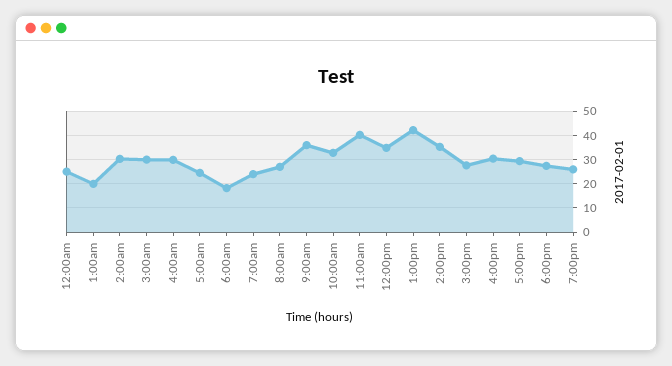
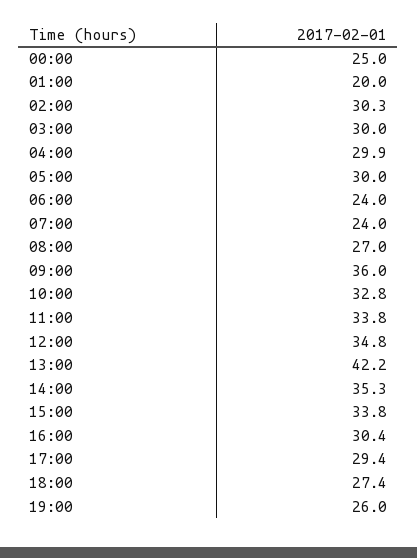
5:00am: 25 -> 30
6:00am: 17.5 -> 24
11:00am: 40 -> 33.8
3:00pm: 27.5 -> 33.8

